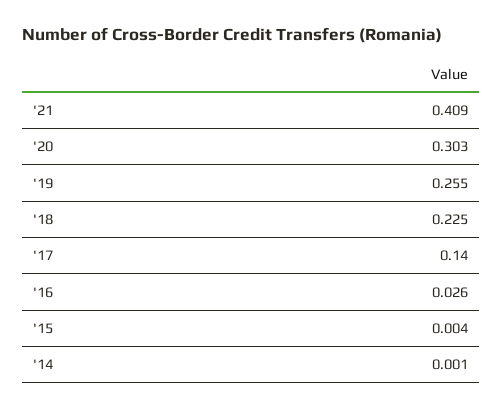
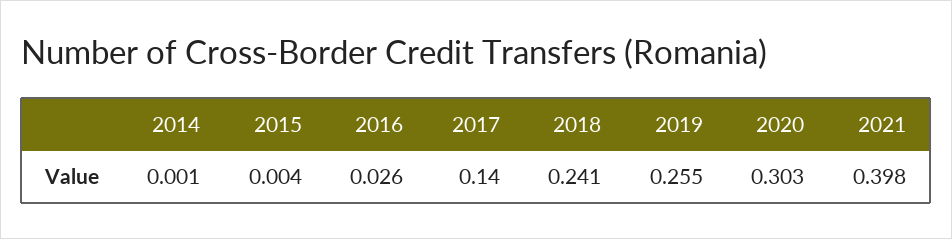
'21: 0.409 -> 0.398
'18: 0.225 -> 0.241

